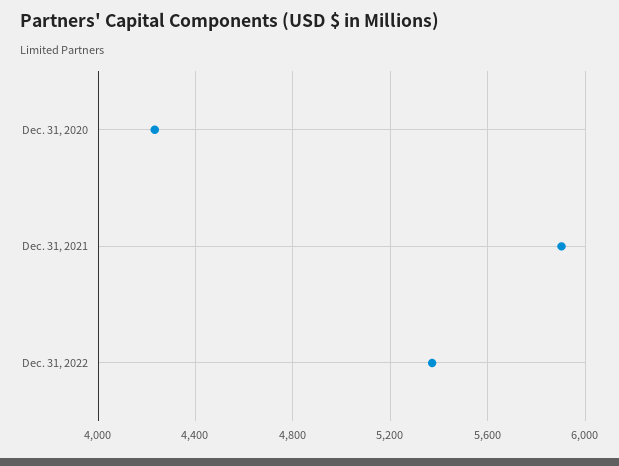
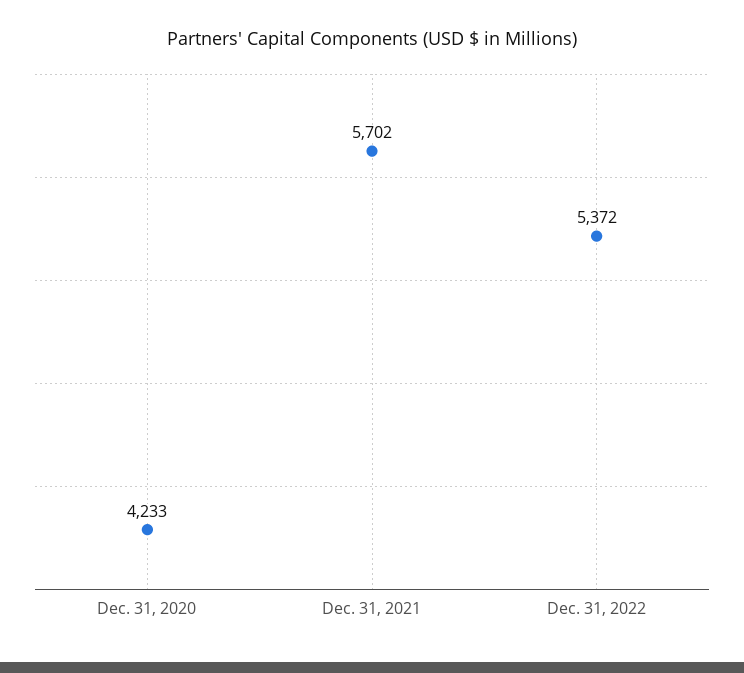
Dec. 31, 2021: 5900 -> 5702

